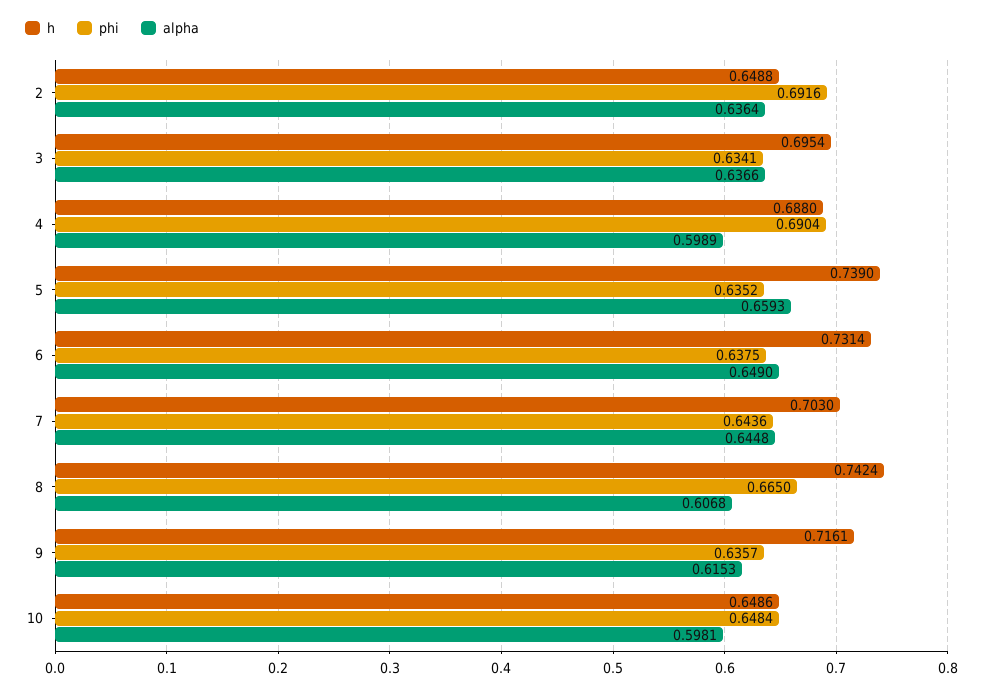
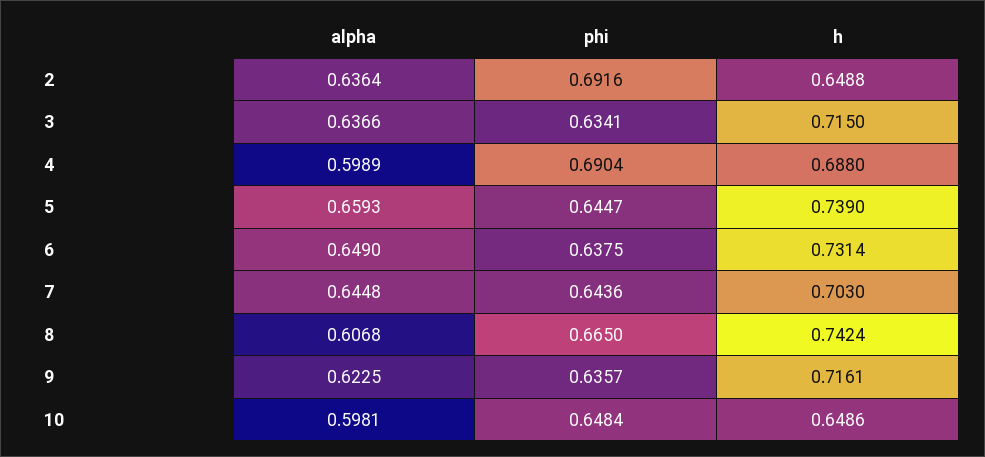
h, 3: 0.6954 -> 0.715
phi, 5: 0.6352 -> 0.6447
alpha, 9: 0.6153 -> 0.6225

